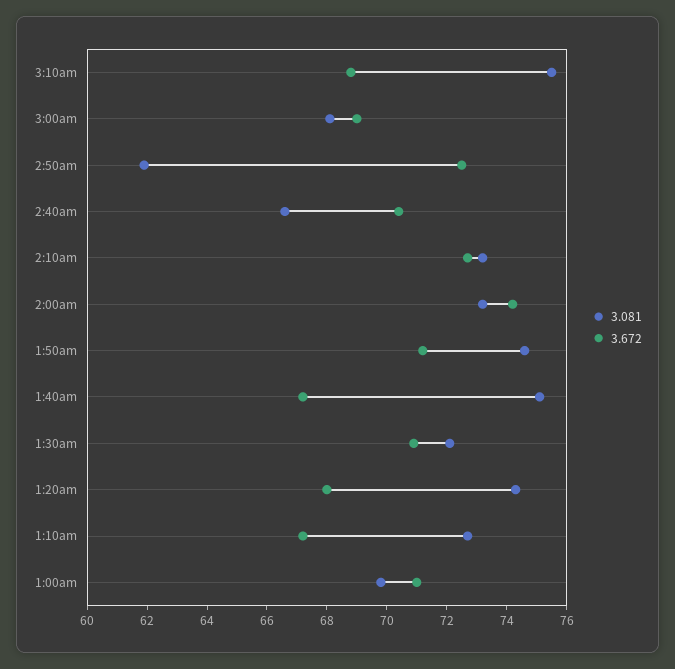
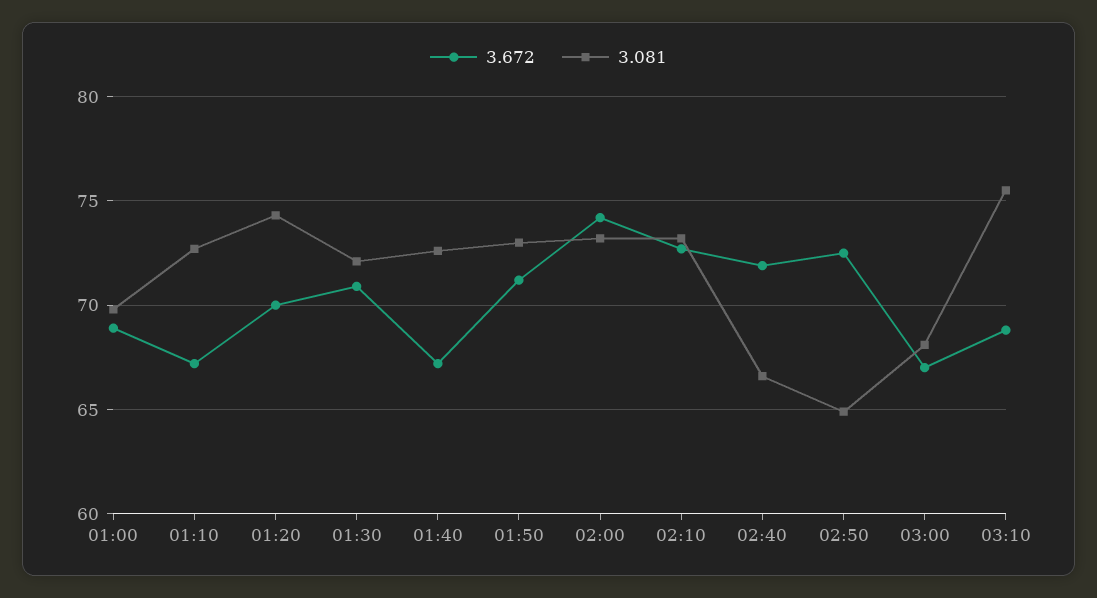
3.672, 3:00am: 69 -> 67
3.081, 2:50am: 62 -> 65
3.672, 2:40am: 70.5 -> 72
3.081, 1:50am: 74.5 -> 73
3.081, 1:40am: 75 -> 72.5
3.672, 1:20am: 68 -> 70
3.672, 1:00am: 71 -> 69

